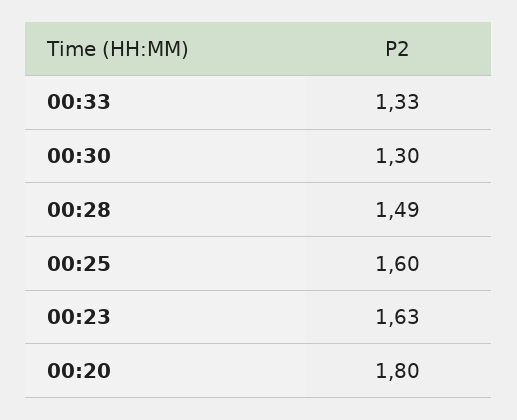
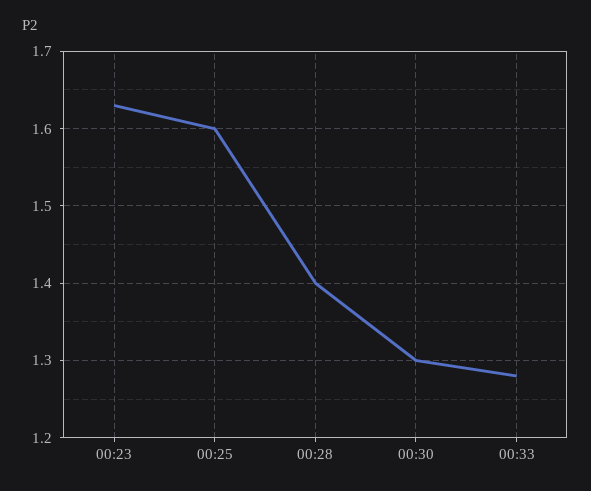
00:33: 1.33 -> 1.28
00:28: 1.49 -> 1.4
00:20: 1.8 -> none

